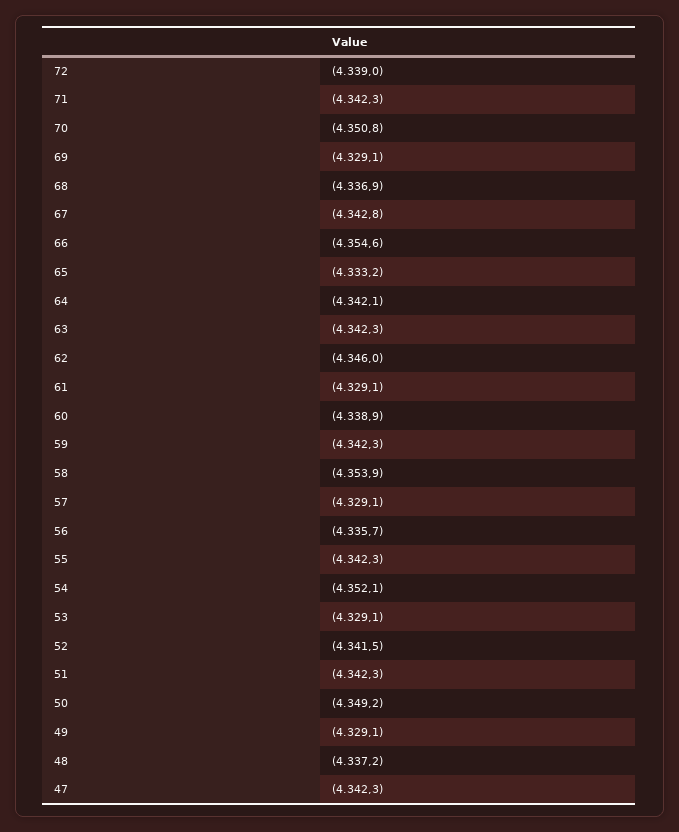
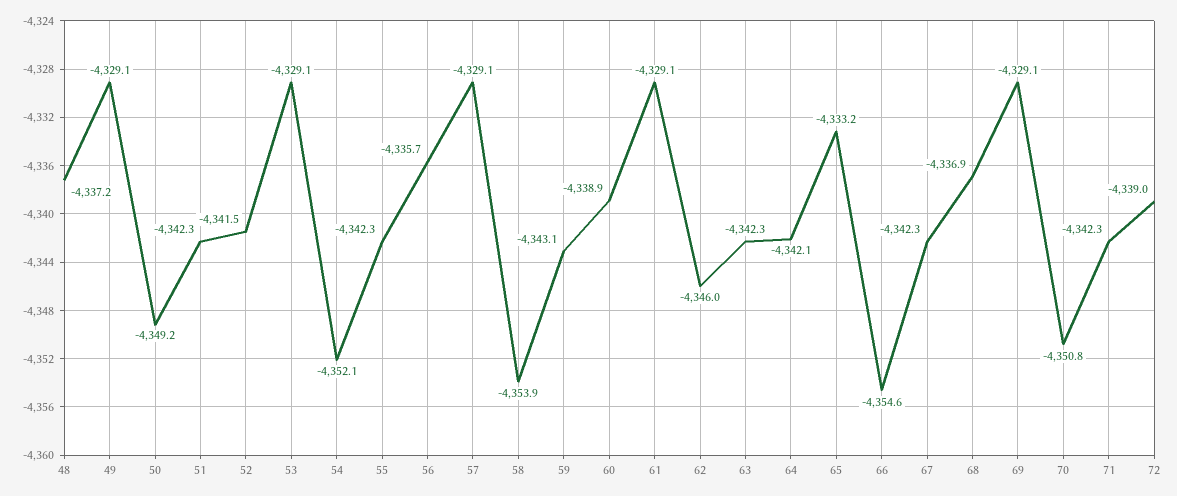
67: -4342.8 -> -4342.3
59: -4342.3 -> -4343.1
47: -4342.3 -> none

